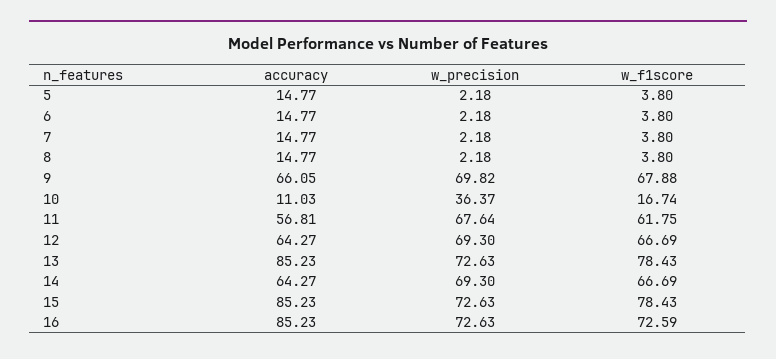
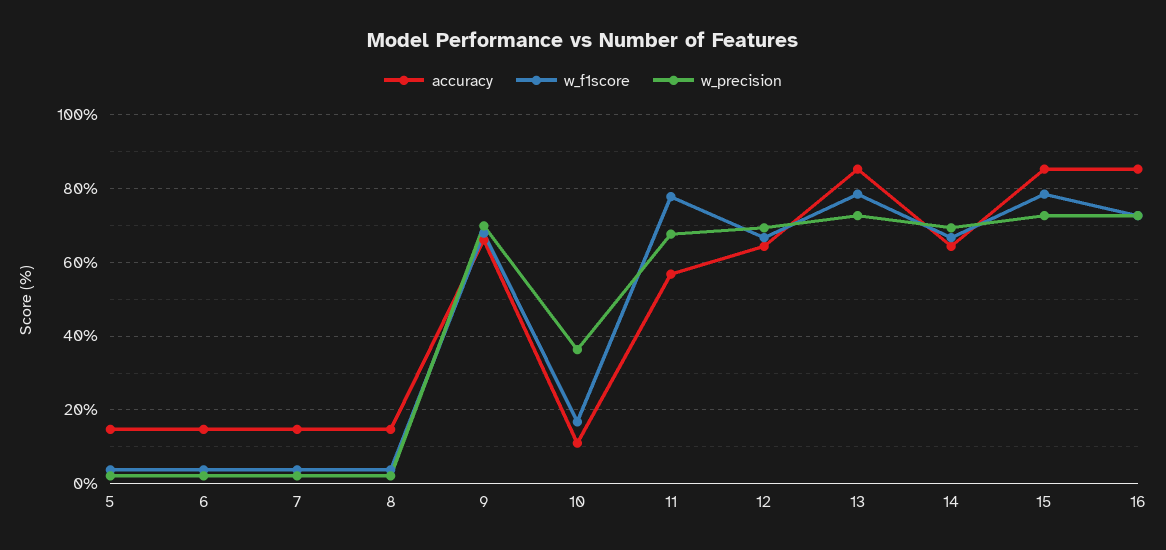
w_f1score, 11: 61.75 -> 78

